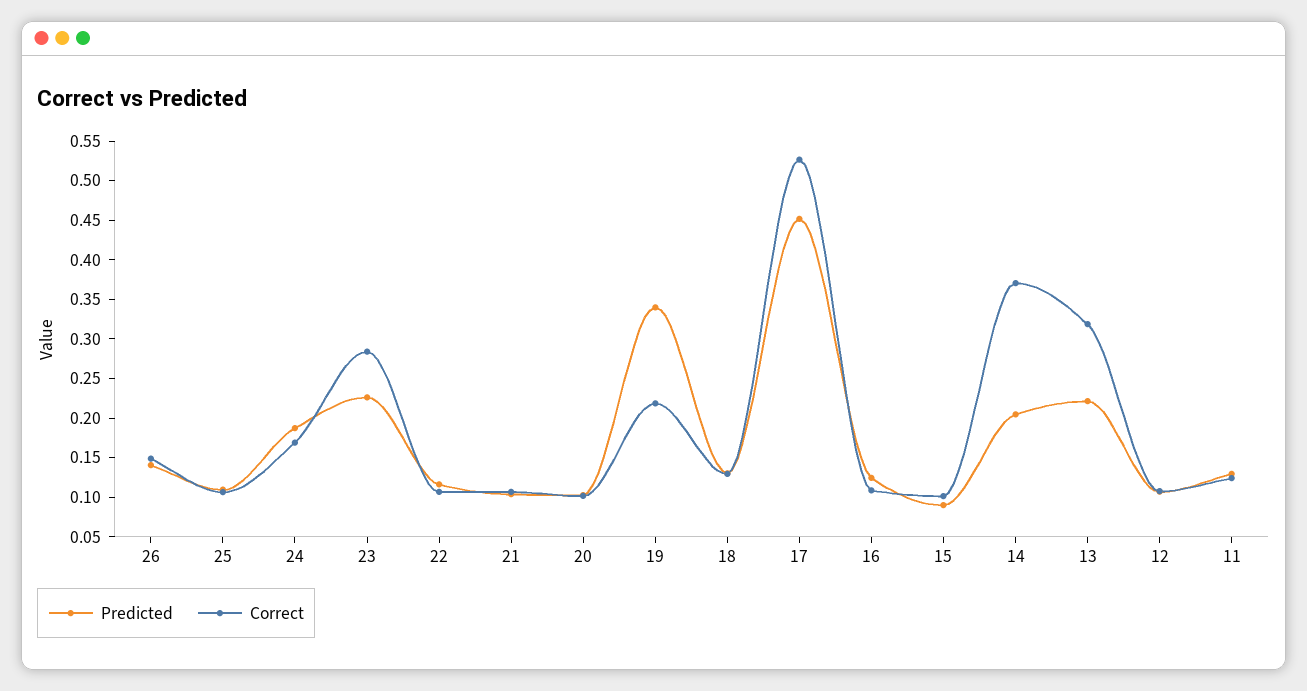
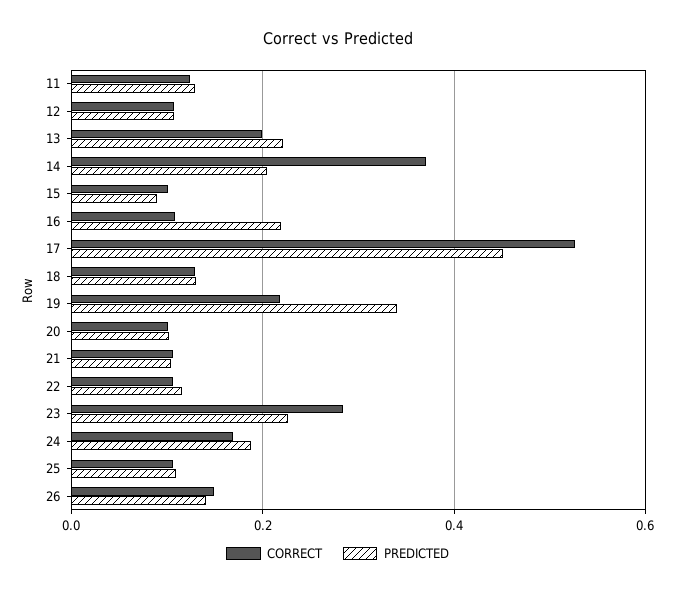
Predicted, 16: 0.125 -> 0.22
Correct, 13: 0.325 -> 0.2

